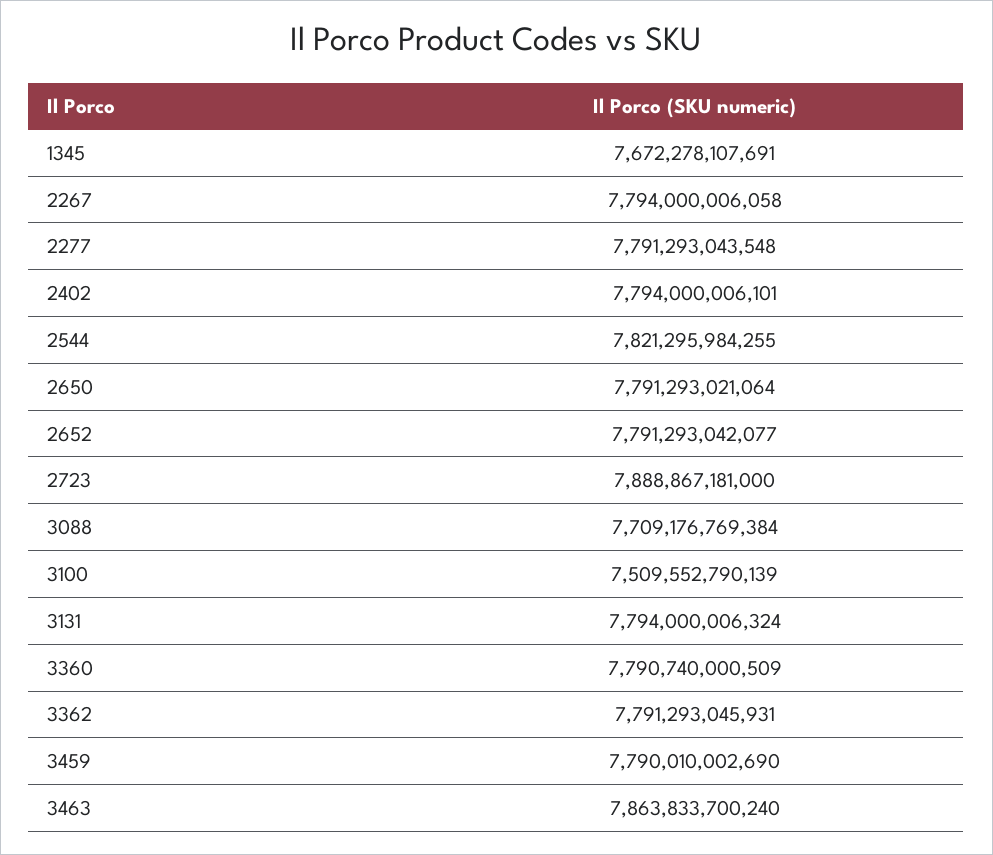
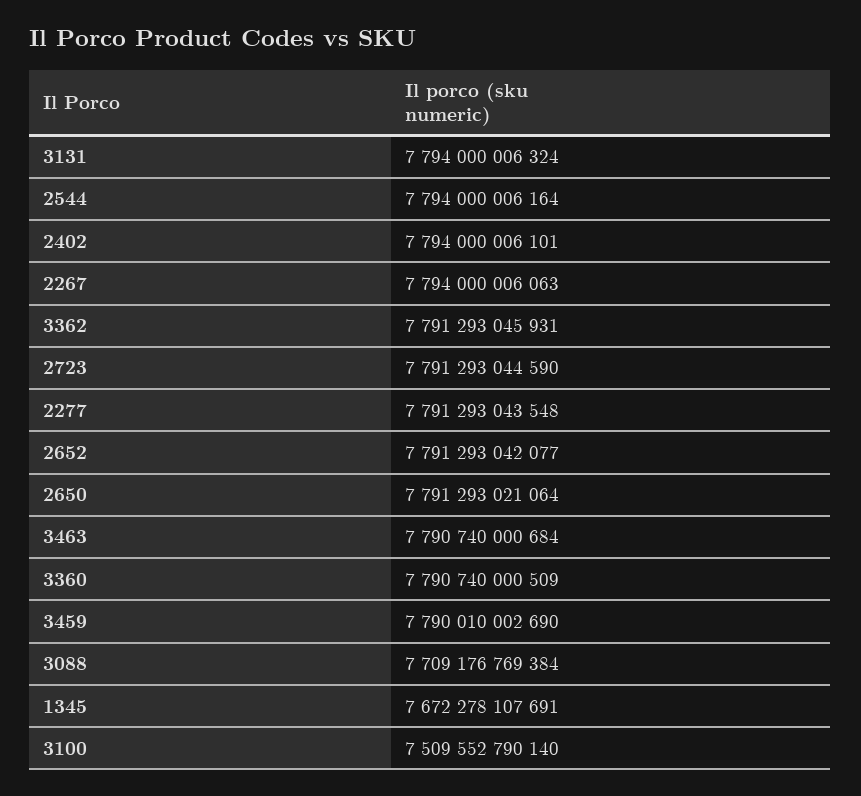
2267: 7794000006058 -> 7794000006063
2544: 7821295984255 -> 7794000006164
2723: 7888867181000 -> 7791293044590
3100: 7509552790139 -> 7509552790140
3463: 7863833700240 -> 7790740000684

